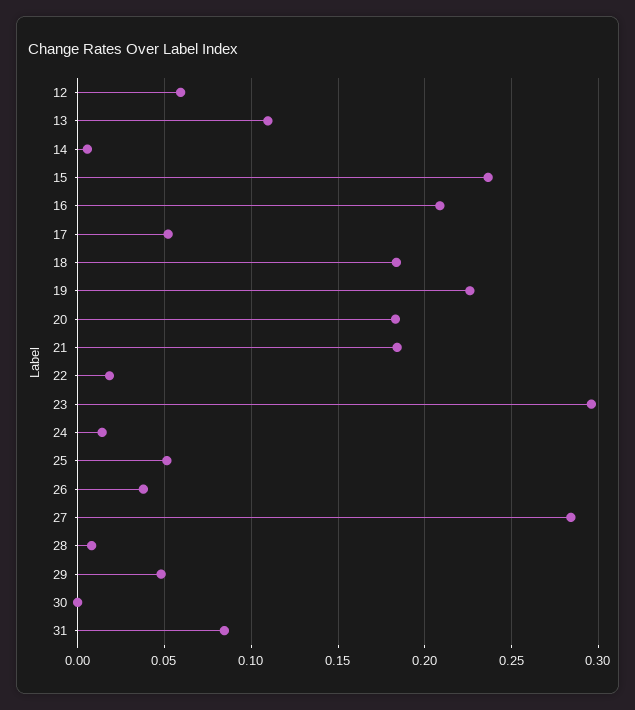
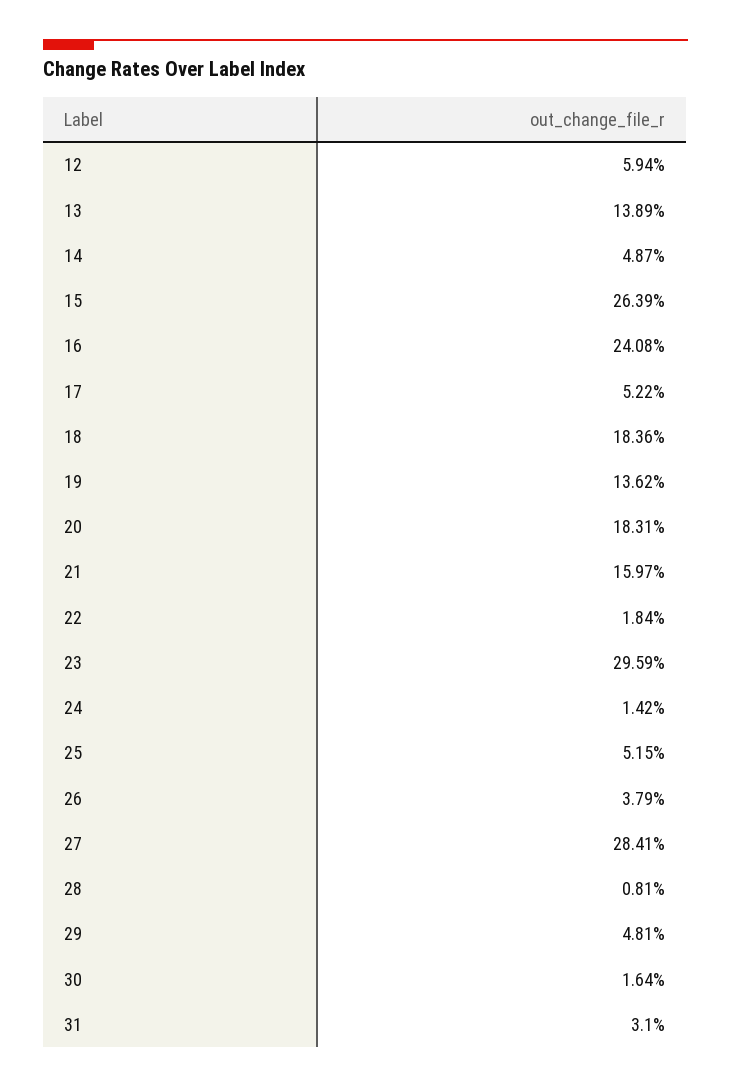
13: 0.11 -> 0.1389
14: 0.005 -> 0.0487
15: 0.235 -> 0.2639
16: 0.21 -> 0.2408
19: 0.225 -> 0.1362
21: 0.185 -> 0.1597
30: 0 -> 0.0164
31: 0.085 -> 0.031

